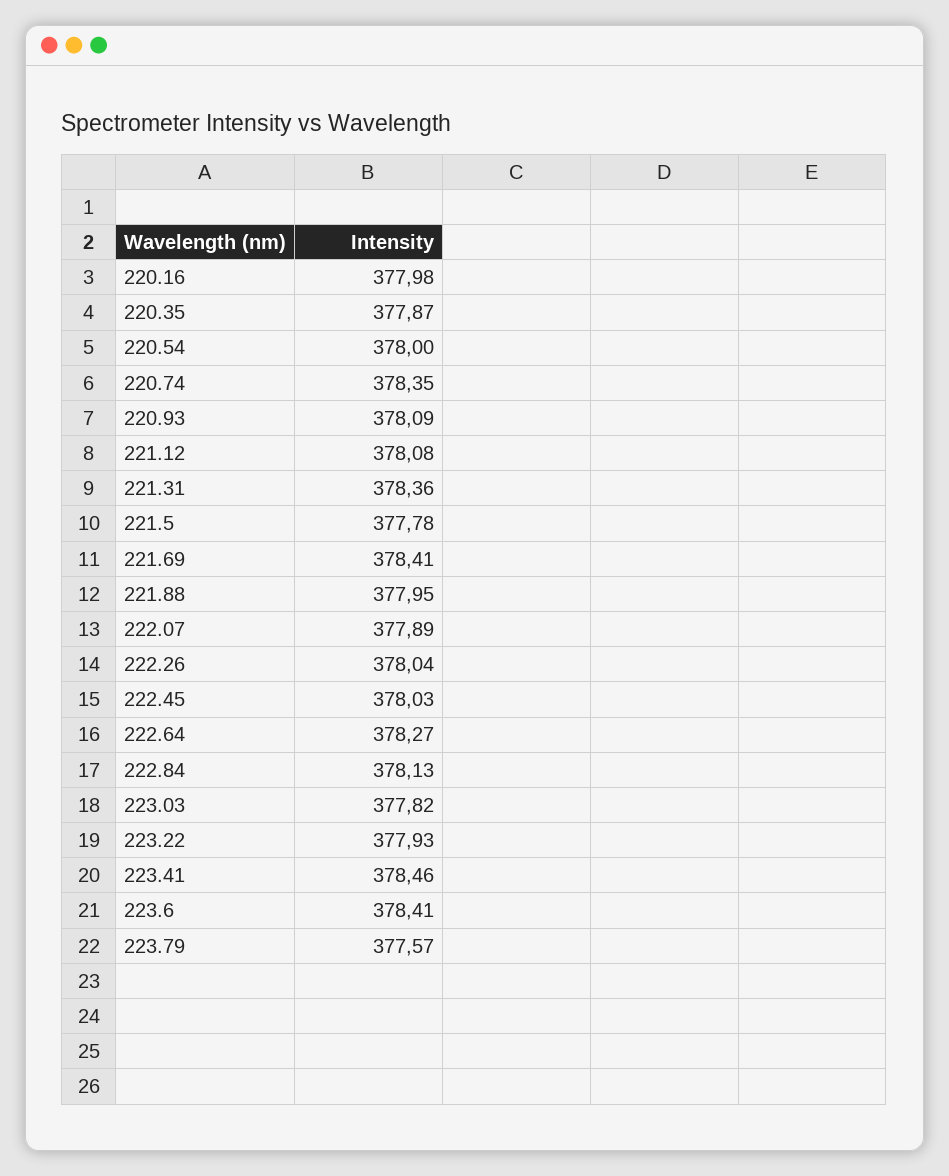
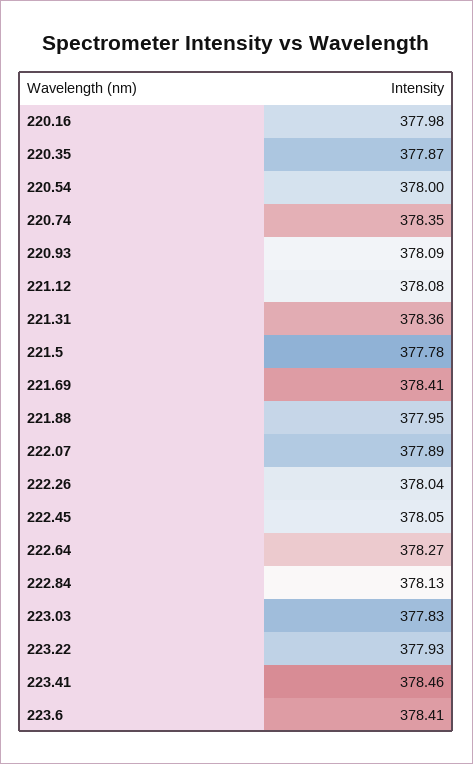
222.45: 378.03 -> 378.05
223.03: 377.82 -> 377.83
223.79: 377.57 -> none

